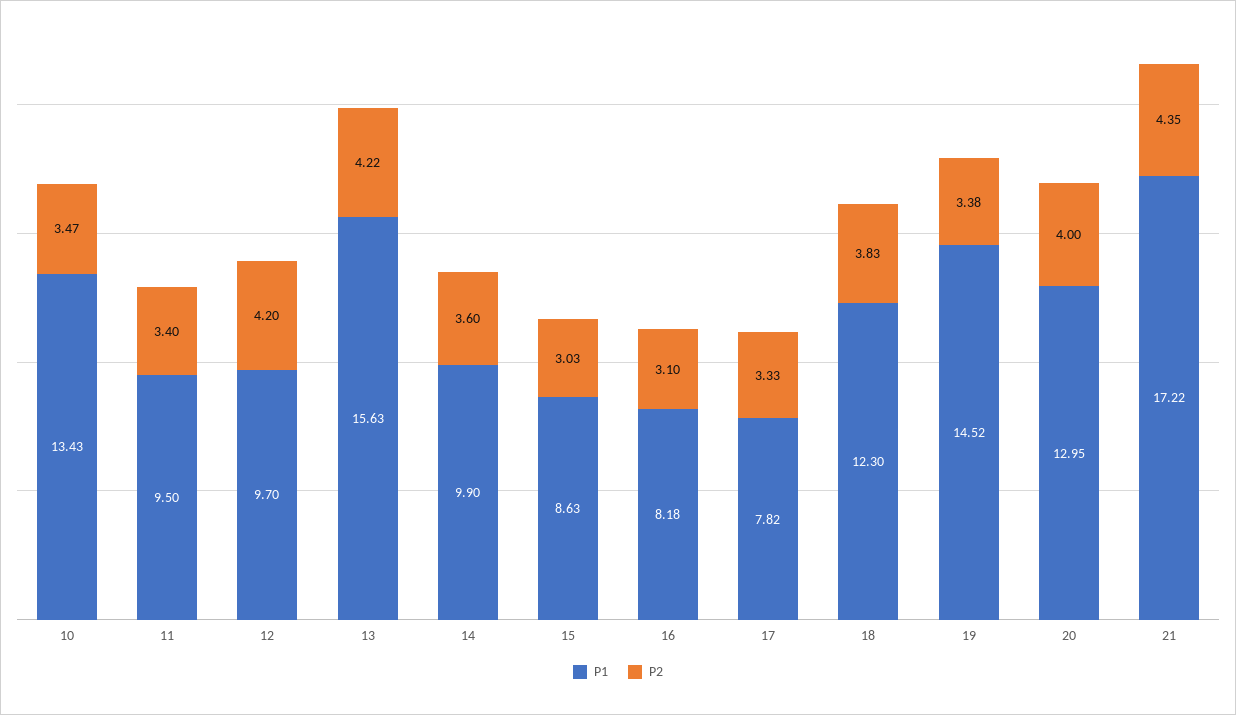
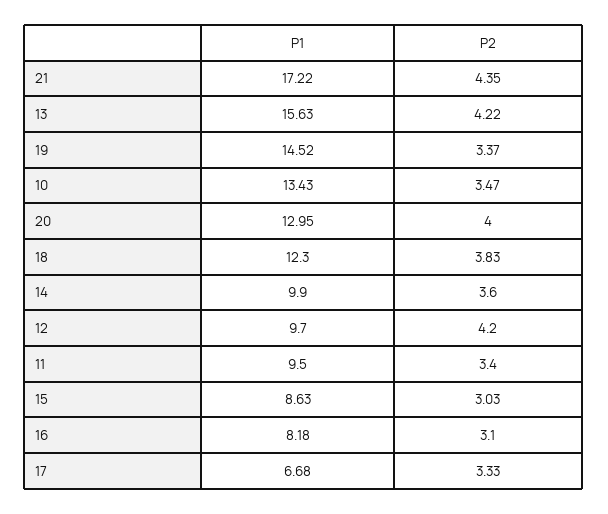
P1, 17: 7.82 -> 6.68
P2, 19: 3.38 -> 3.37

